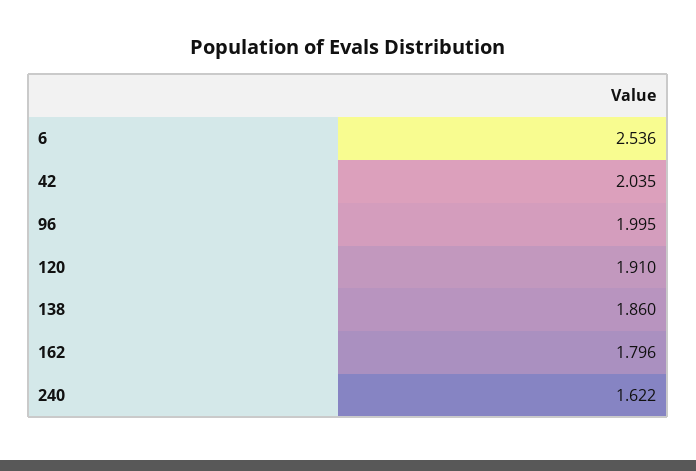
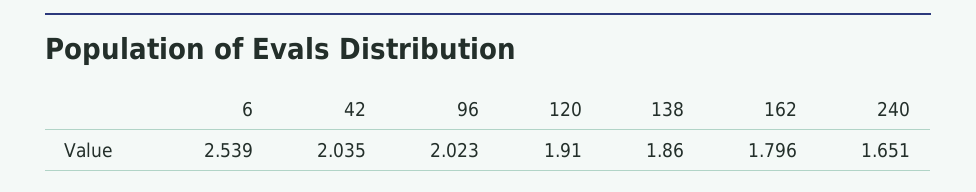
6: 2.536 -> 2.539
96: 1.995 -> 2.023
240: 1.622 -> 1.651

